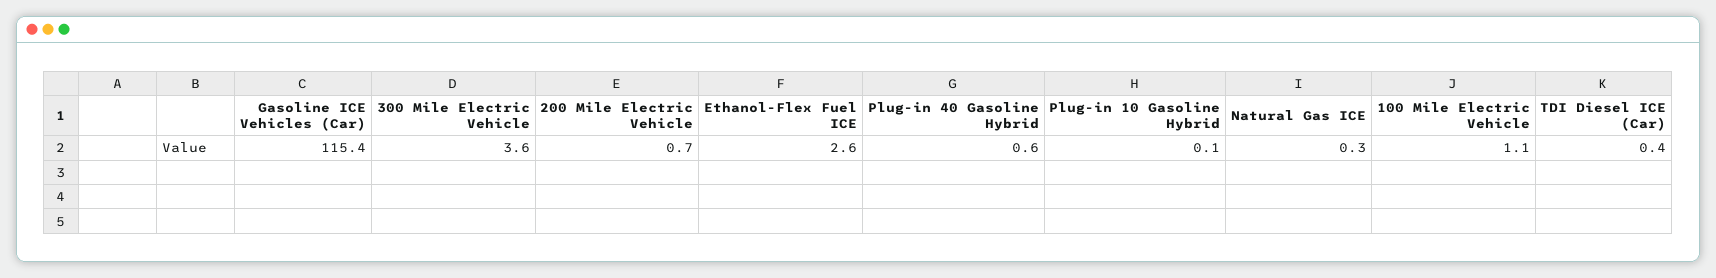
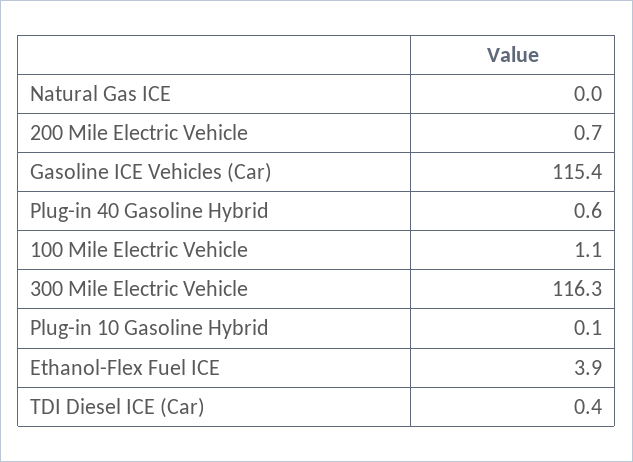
300 Mile Electric Vehicle: 3.6 -> 116.3
Ethanol-Flex Fuel ICE: 2.6 -> 3.9
Natural Gas ICE: 0.3 -> 0

